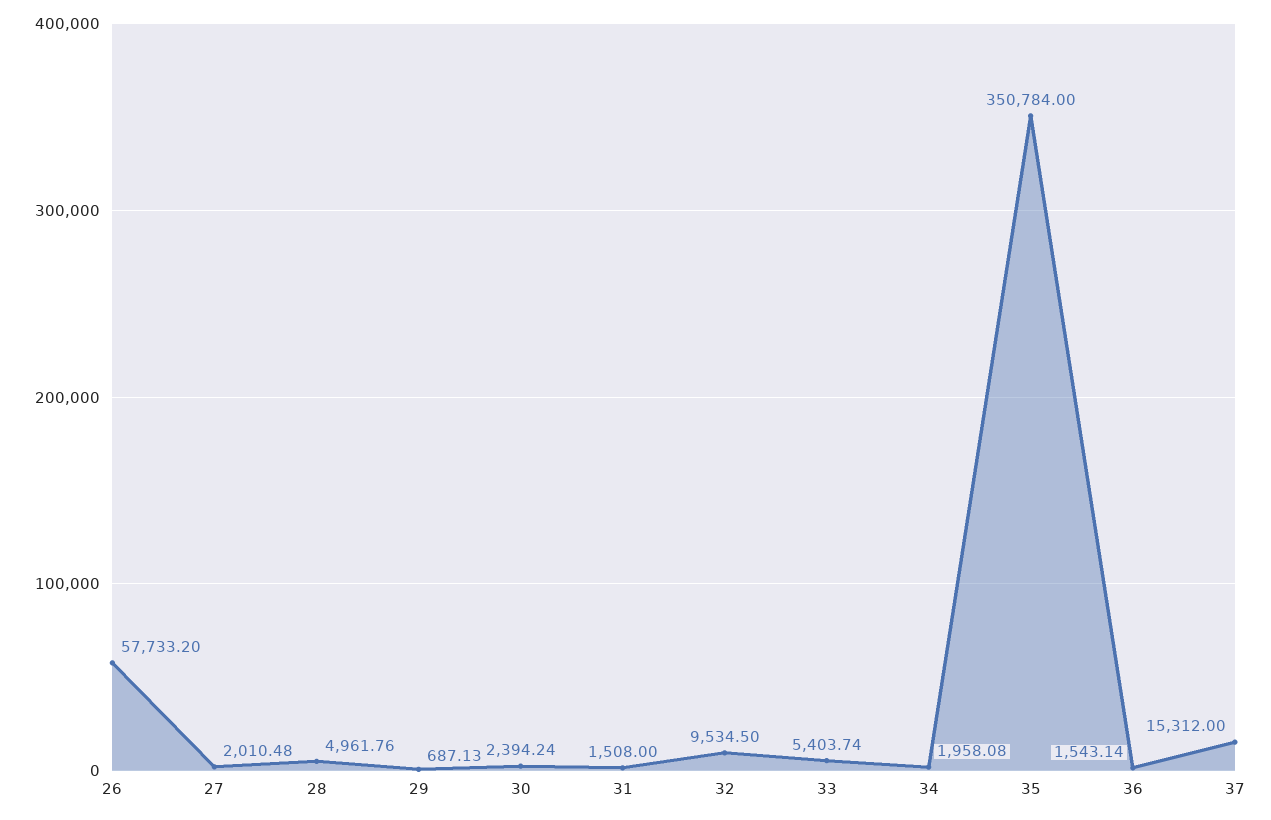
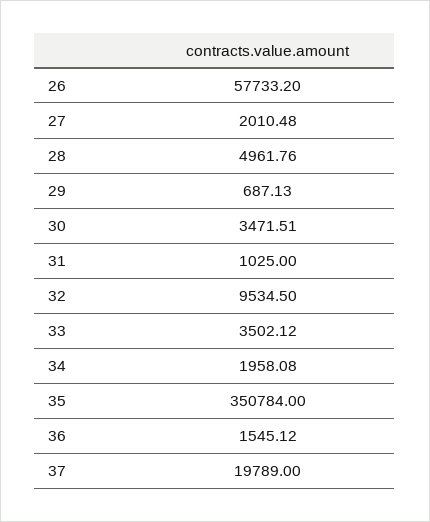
30: 2394.24 -> 3471.51
31: 1508 -> 1025
33: 5403.74 -> 3502.12
36: 1543.14 -> 1545.12
37: 15312 -> 19789

